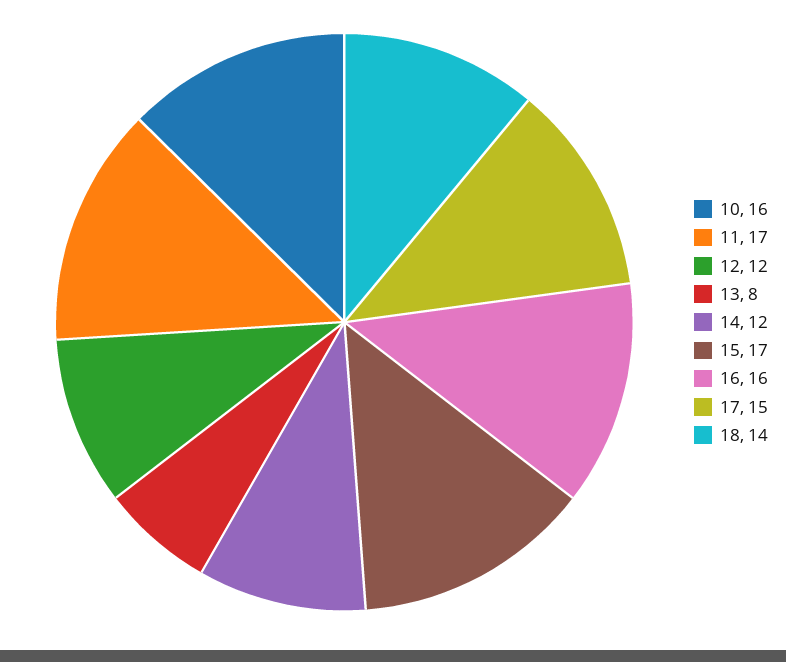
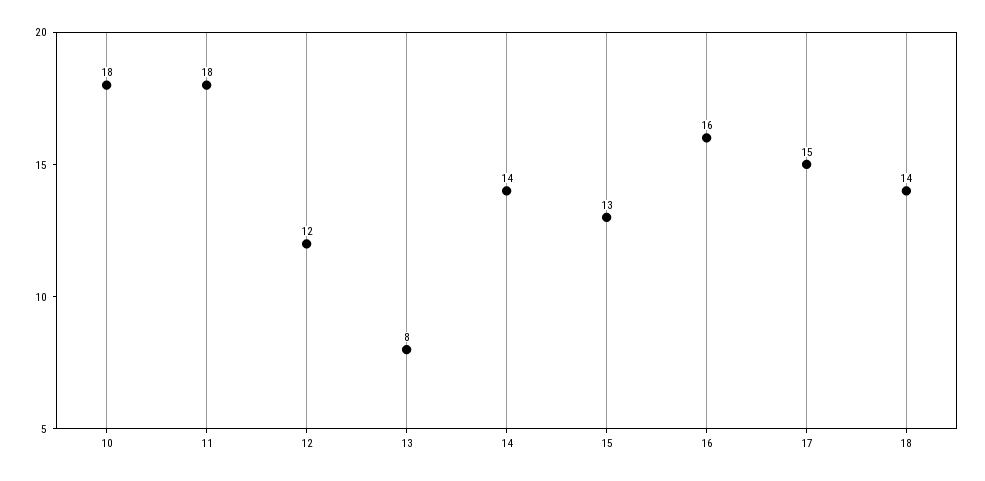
10: 16 -> 18
11: 17 -> 18
14: 12 -> 14
15: 17 -> 13

